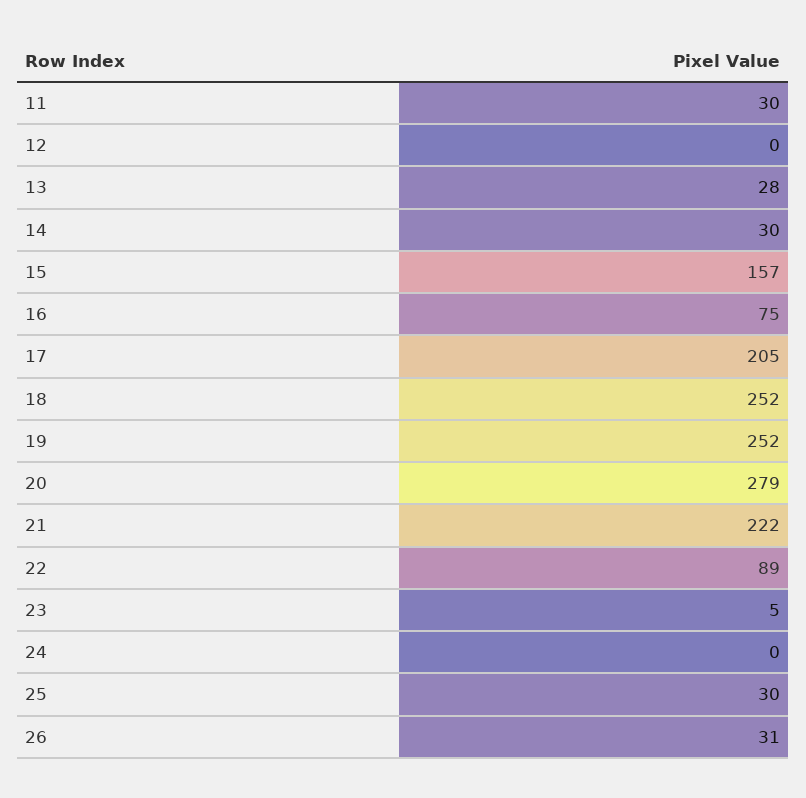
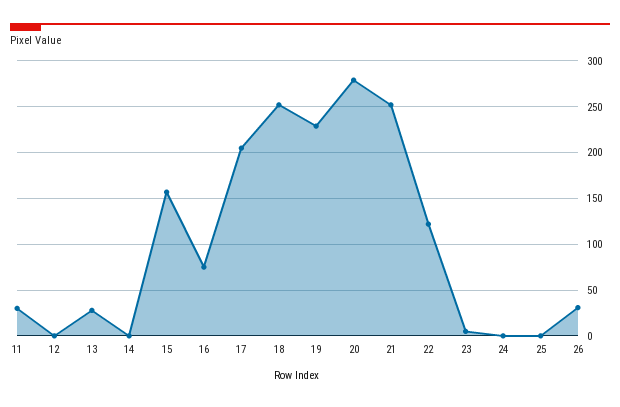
14: 30 -> 0
19: 252 -> 230
21: 222 -> 250
22: 89 -> 120
25: 30 -> 0

